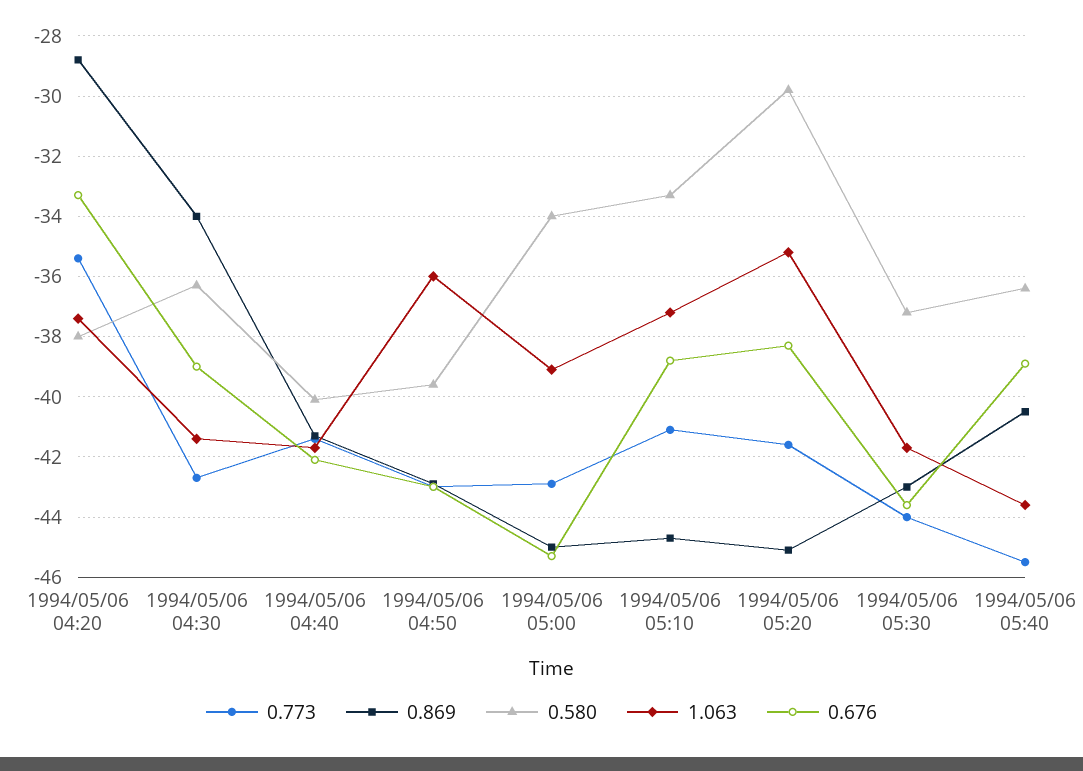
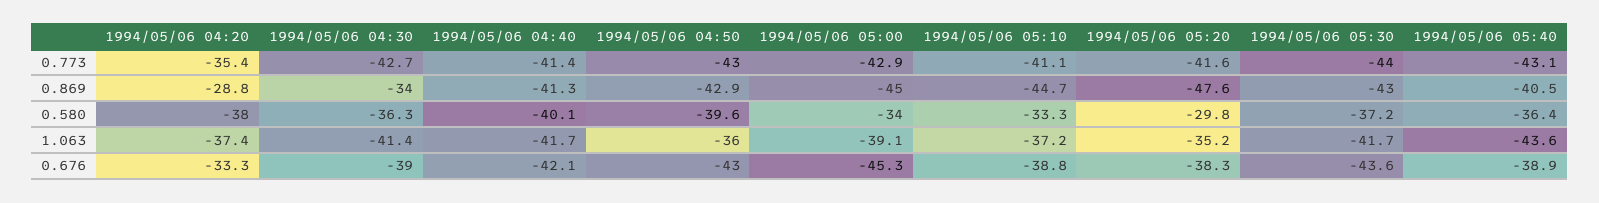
0.869, 1994/05/06 05:20: -45 -> -47.6
0.773, 1994/05/06 05:40: -45.5 -> -43.1

